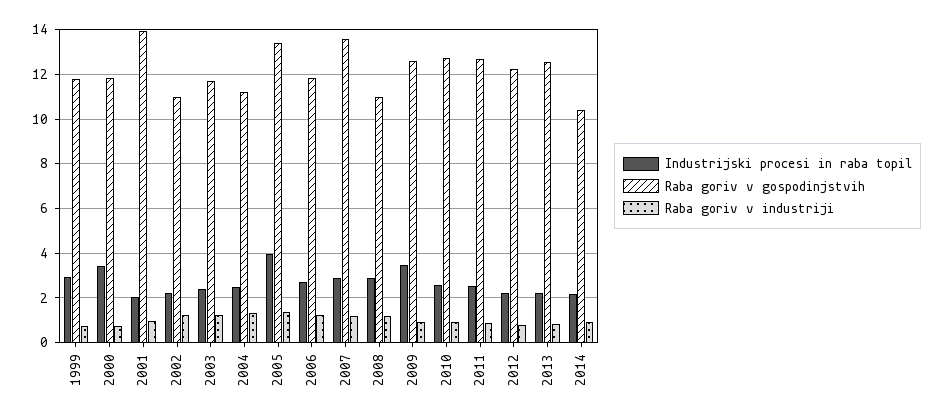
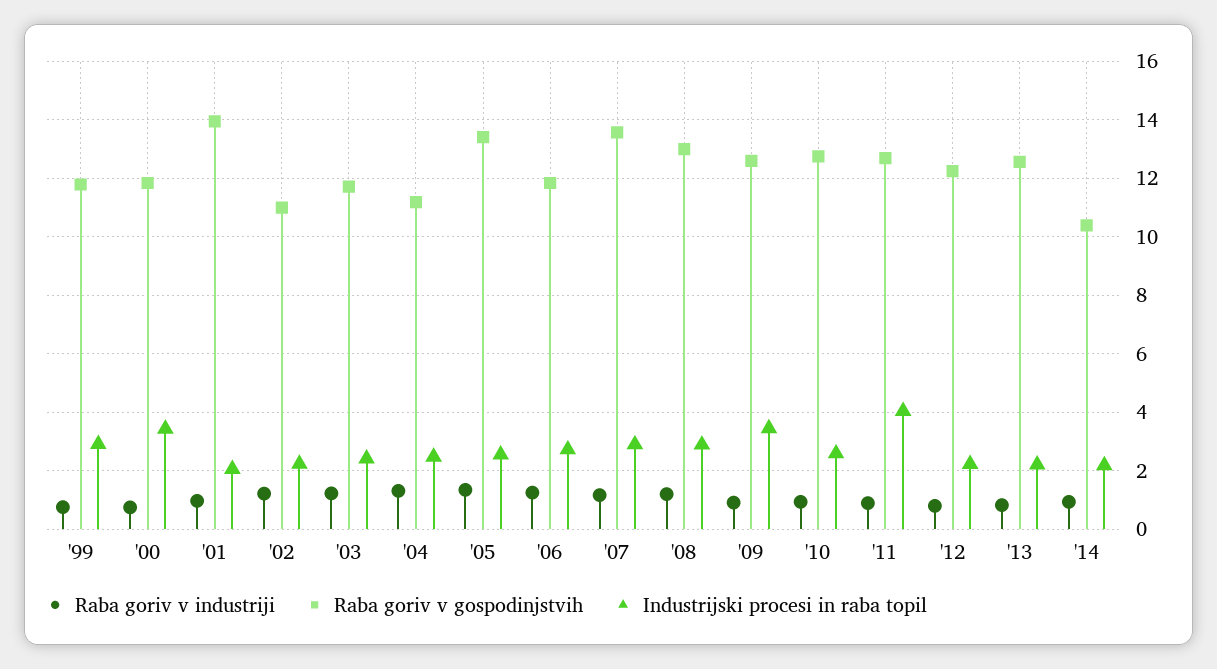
Industrijski procesi in raba topil, 2005: 4 -> 2.5
Raba goriv v gospodinjstvih, 2008: 11 -> 13
Industrijski procesi in raba topil, 2011: 2.5 -> 4

